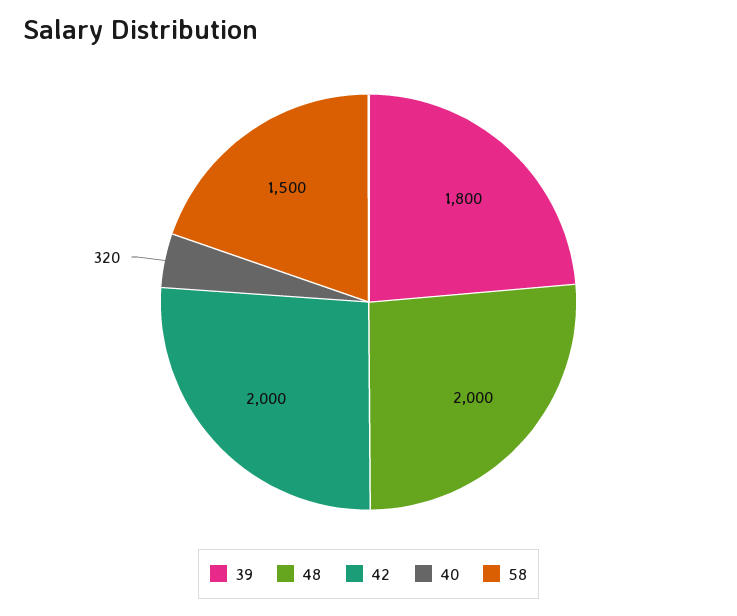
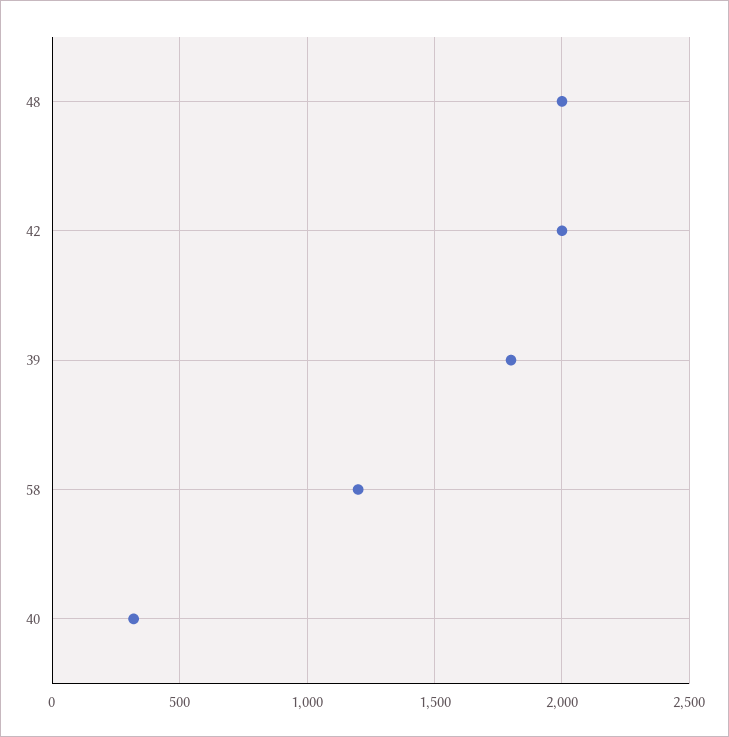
58: 1500 -> 1200

